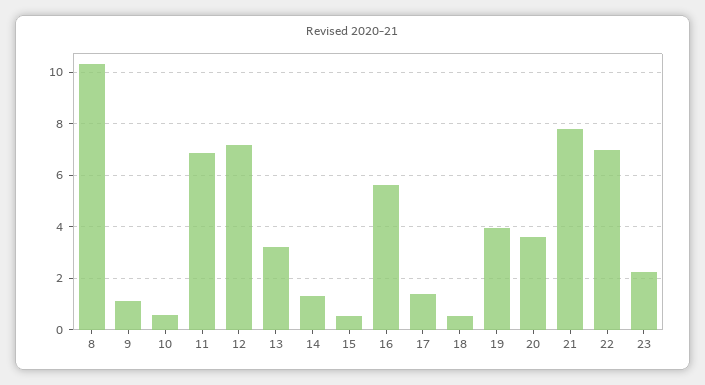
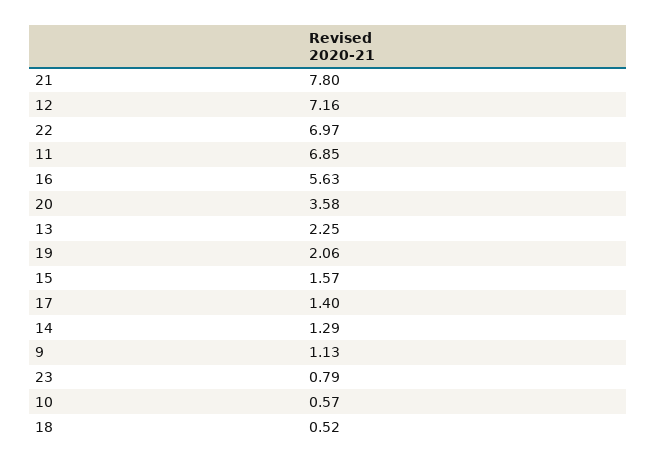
8: 10.25 -> none
13: 3.25 -> 2.25
15: 0.5 -> 1.57
19: 4 -> 2.06
23: 2.25 -> 0.79

